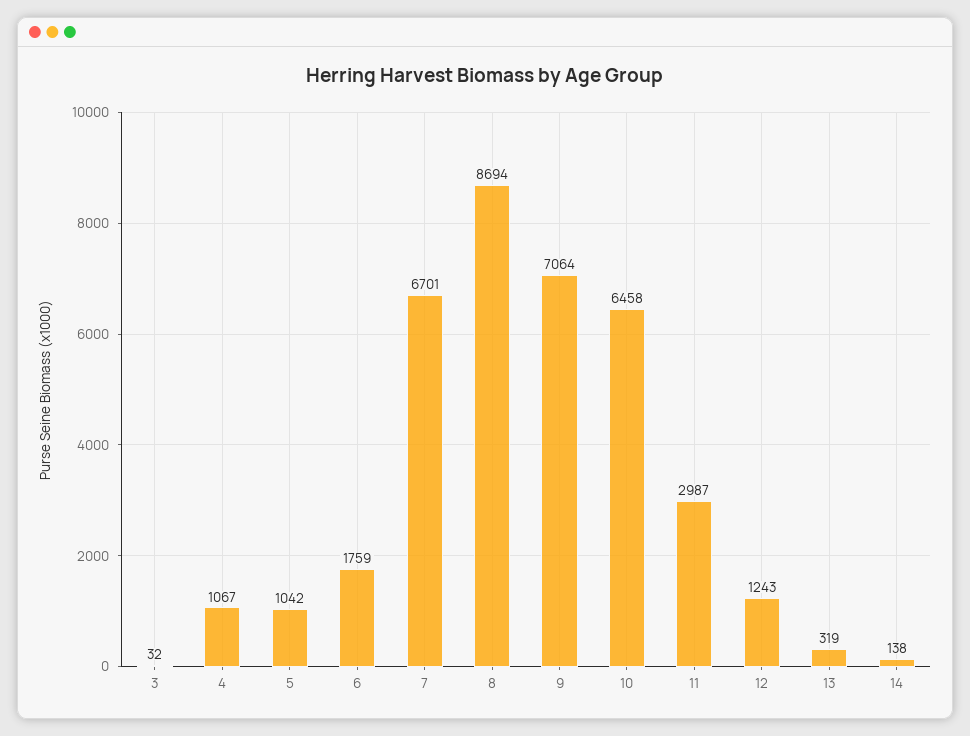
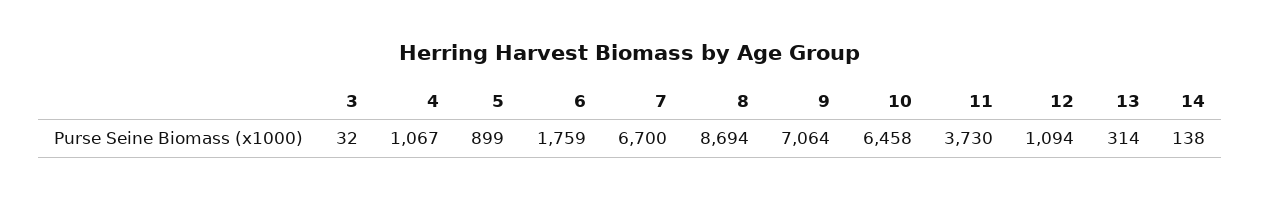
5: 1042 -> 899
7: 6701 -> 6700
11: 2987 -> 3730
12: 1243 -> 1094
13: 319 -> 314

